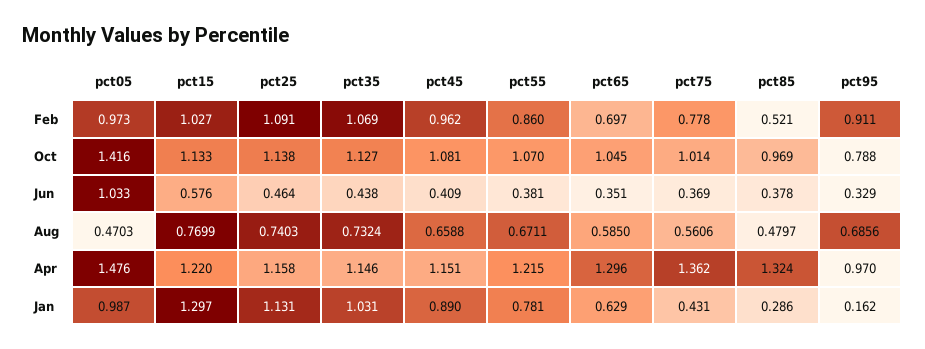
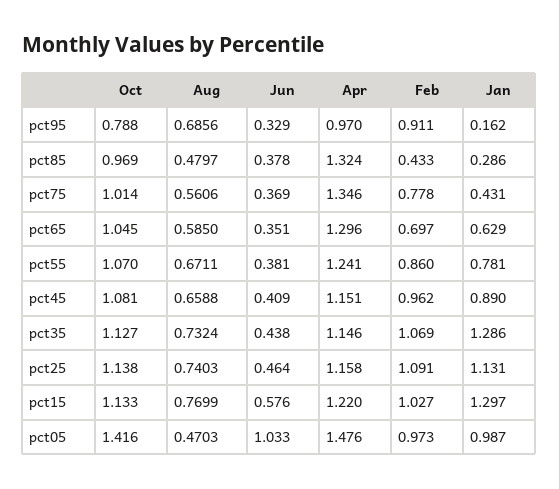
pct85, Feb: 0.521 -> 0.433
pct55, Apr: 1.215 -> 1.241
pct75, Apr: 1.362 -> 1.346
pct35, Jan: 1.031 -> 1.286

